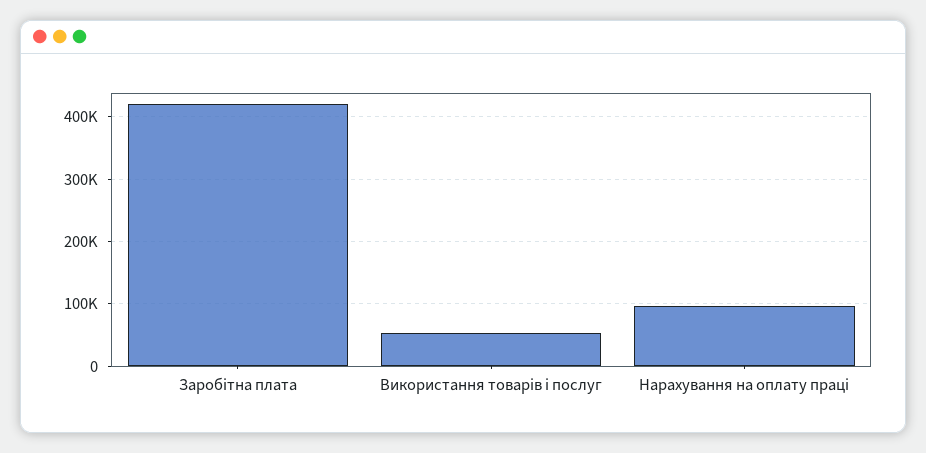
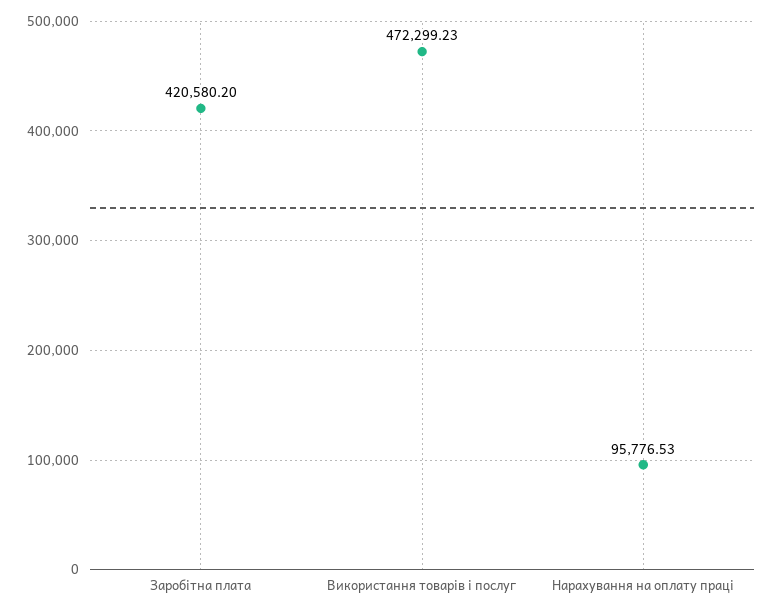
Використання товарів і послуг: 50000 -> 472299.23

